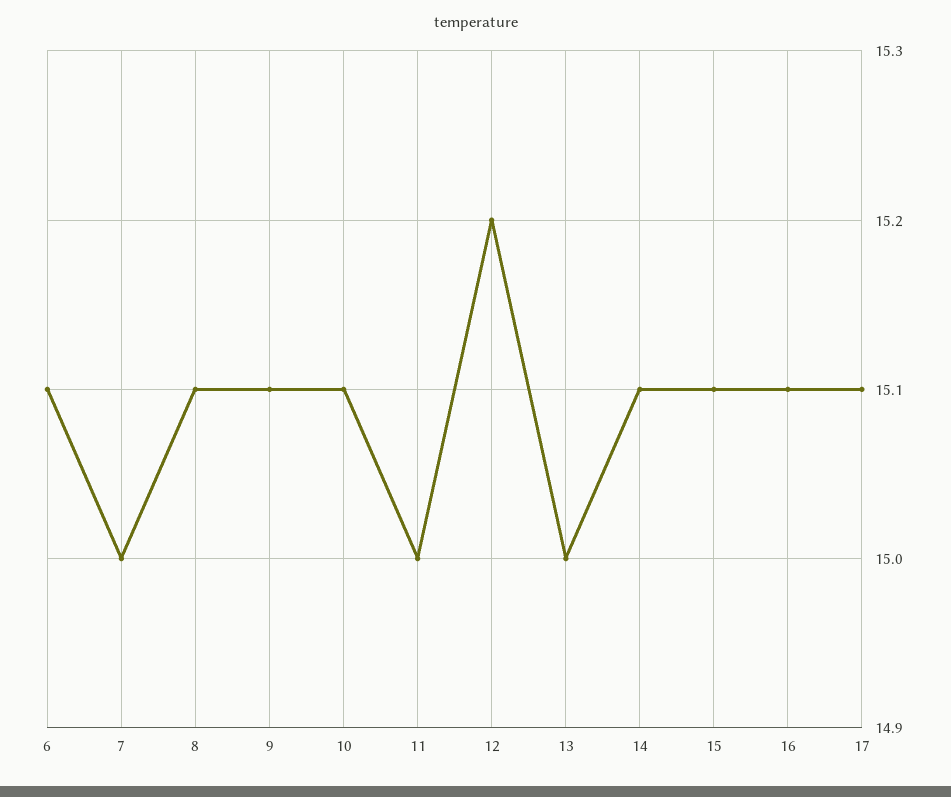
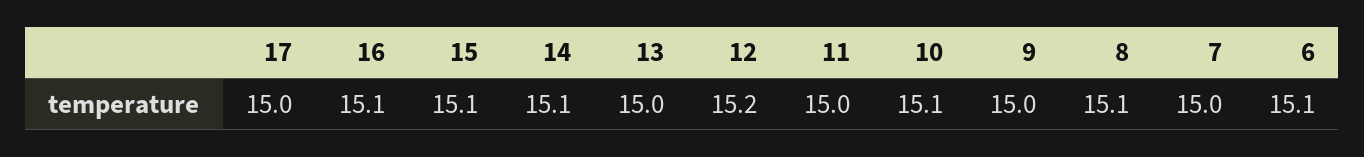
9: 15.1 -> 15
17: 15.1 -> 15

